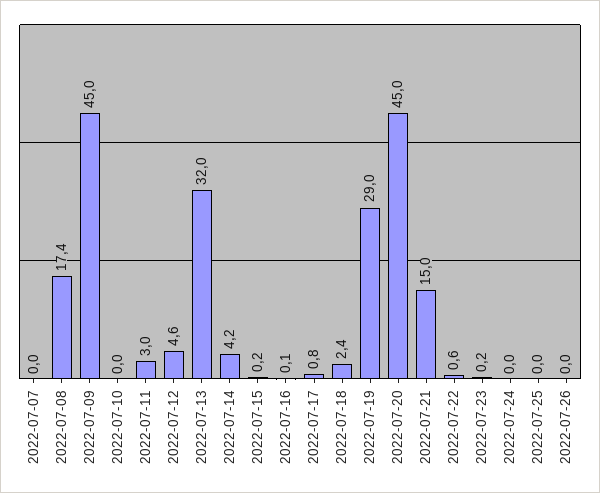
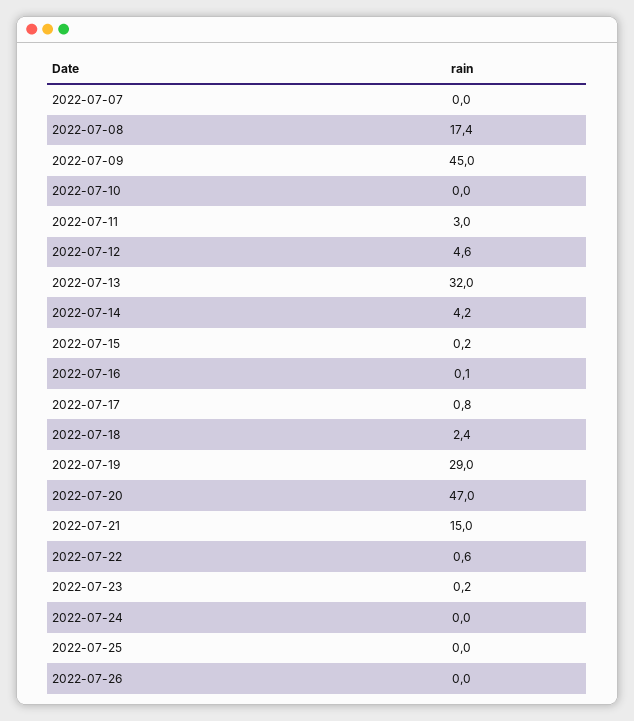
2022-07-20: 45 -> 47

